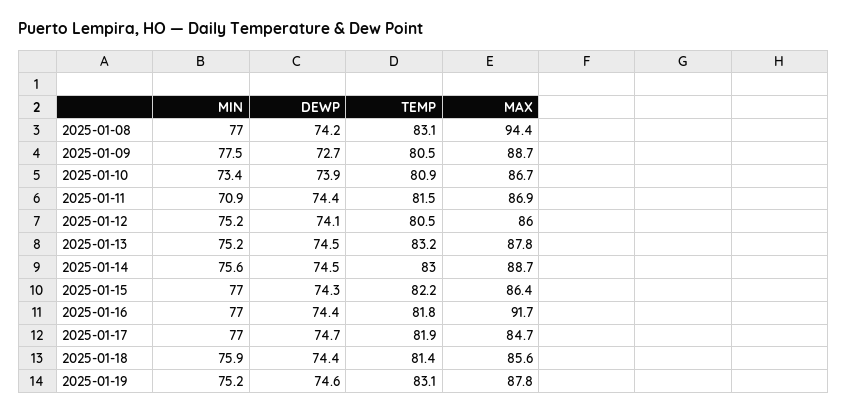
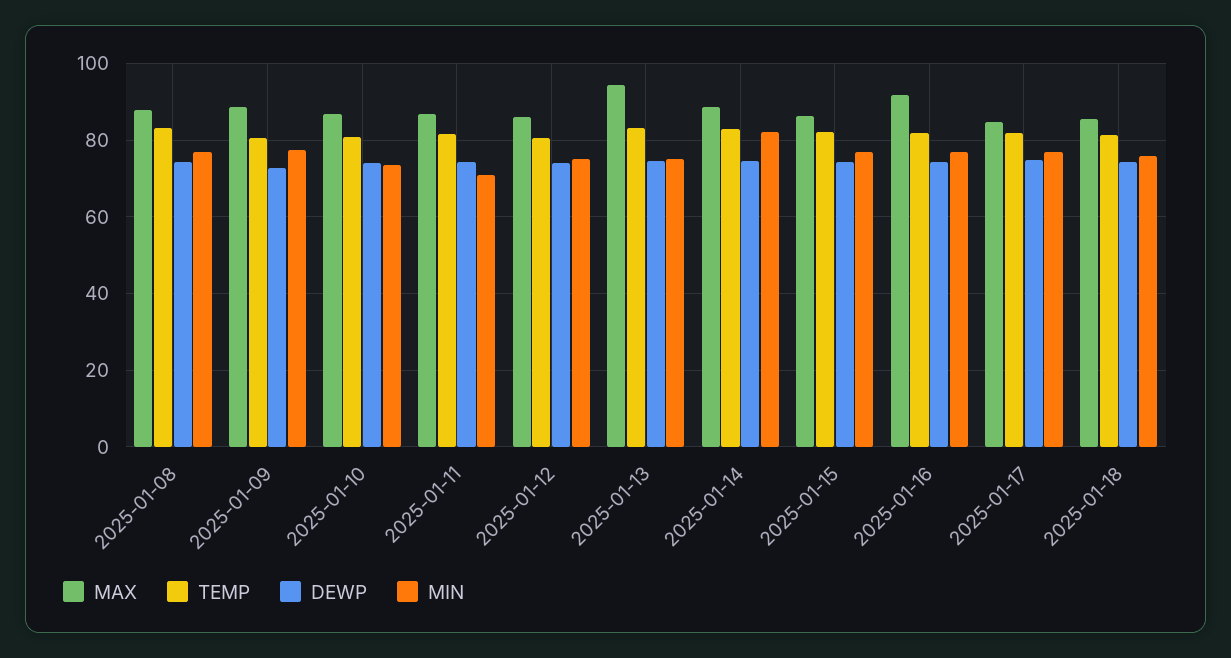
MAX, 2025-01-08: 94.4 -> 88
MAX, 2025-01-13: 87.8 -> 94
MIN, 2025-01-14: 75.6 -> 82
MIN, 2025-01-19: 75.2 -> none
DEWP, 2025-01-19: 74.6 -> none
TEMP, 2025-01-19: 83.1 -> none
MAX, 2025-01-19: 87.8 -> none

